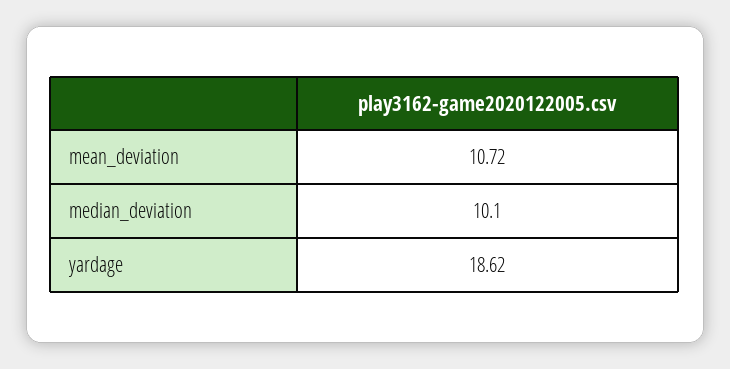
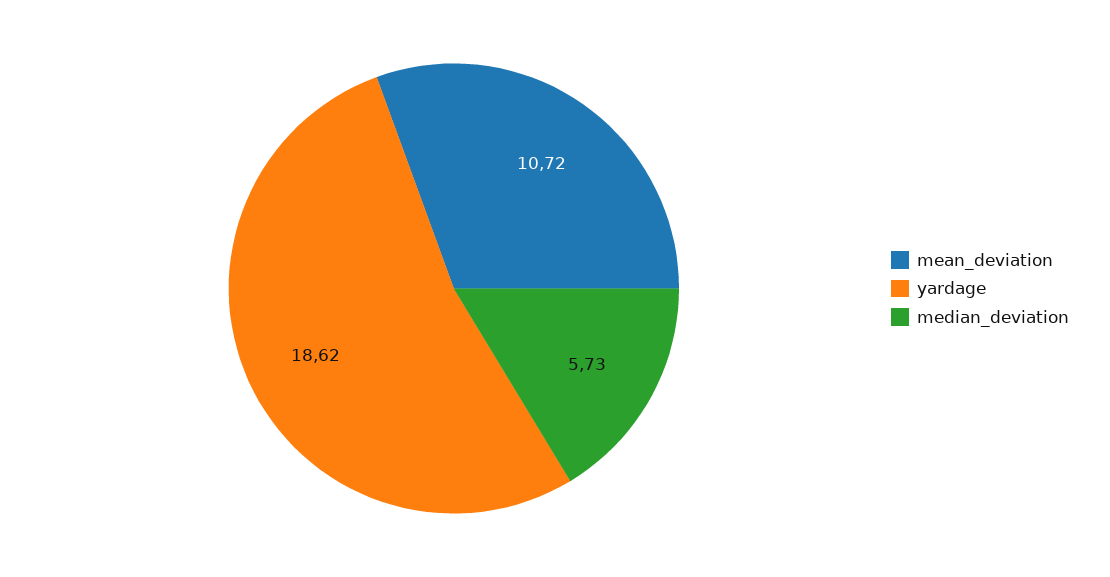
median_deviation: 10.1 -> 5.73

